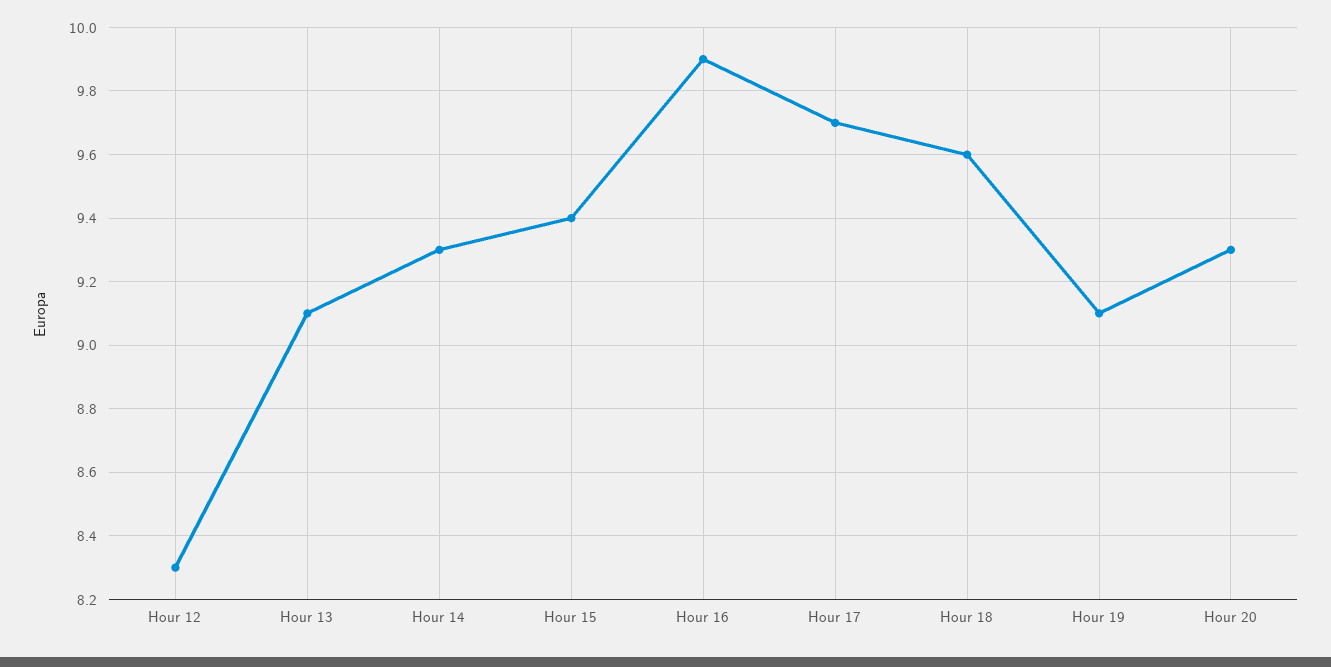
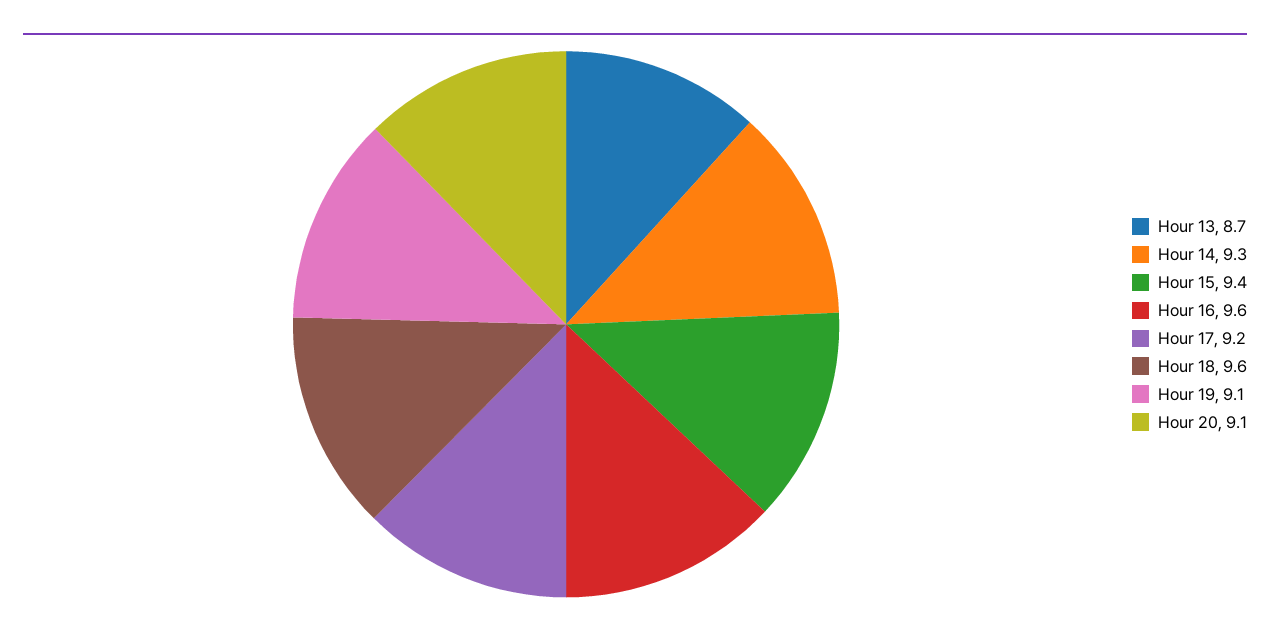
Hour 12: 8.3 -> none
Hour 13: 9.1 -> 8.7
Hour 16: 9.9 -> 9.6
Hour 17: 9.7 -> 9.2
Hour 20: 9.3 -> 9.1

